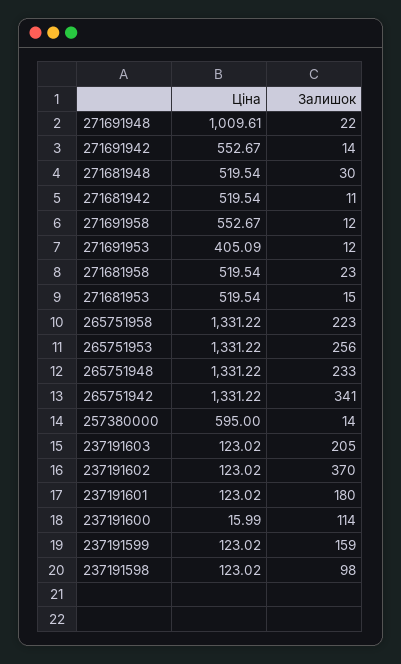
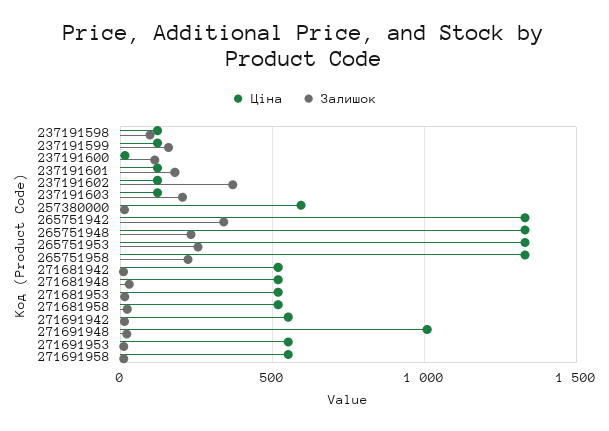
Ціна, 271691953: 405.09 -> 550

